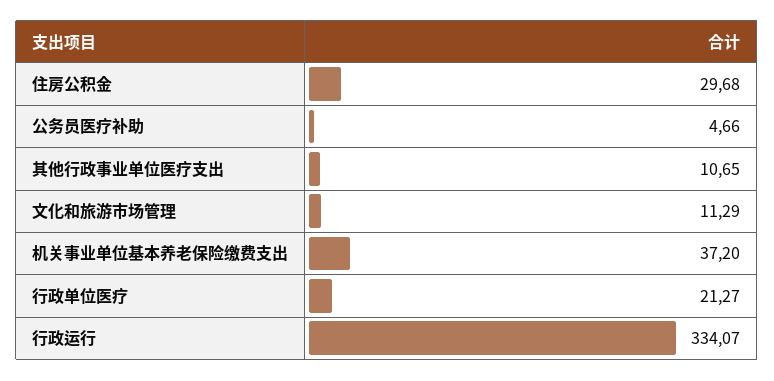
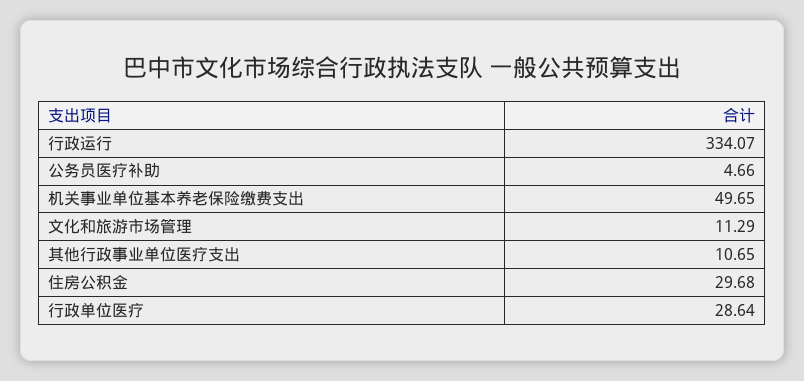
机关事业单位基本养老保险缴费支出: 37.2 -> 49.65
行政单位医疗: 21.27 -> 28.64

